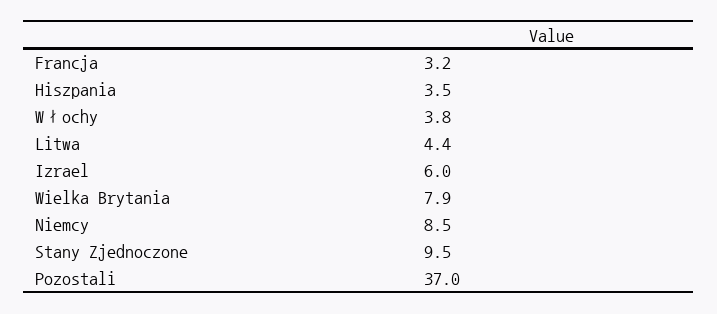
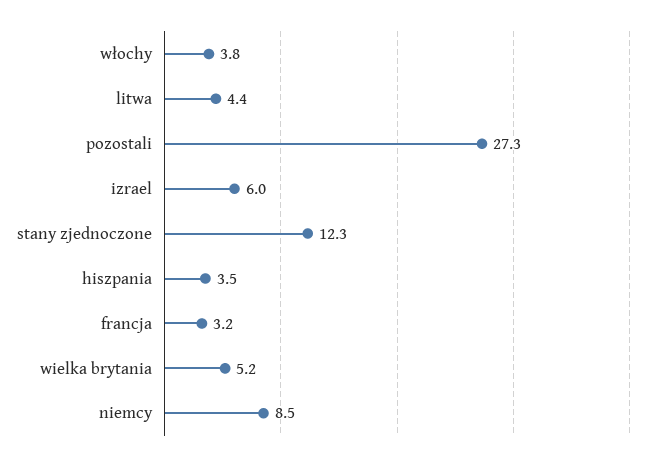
Wielka Brytania: 7.9 -> 5.2
Stany Zjednoczone: 9.5 -> 12.3
Pozostali: 37 -> 27.3

